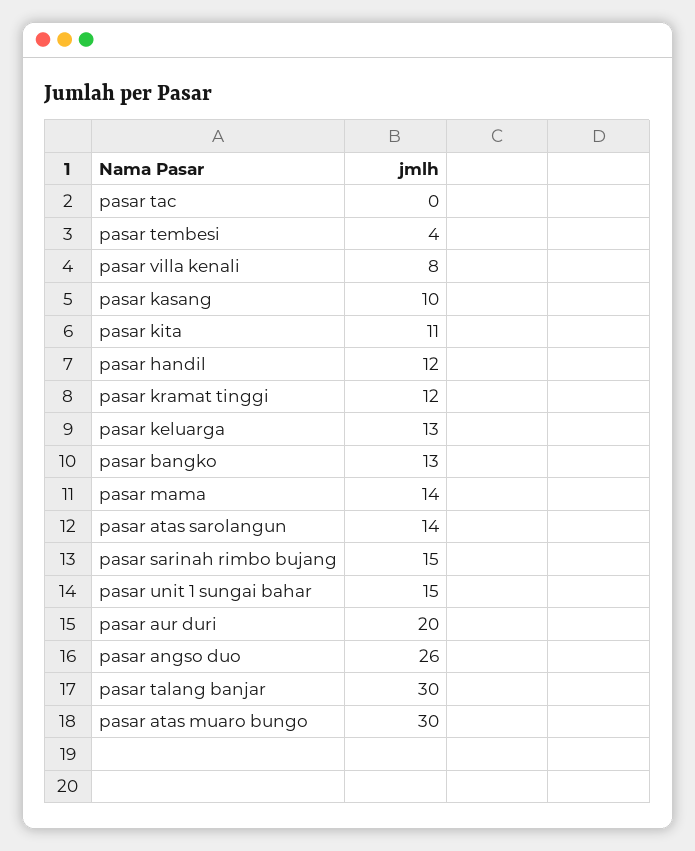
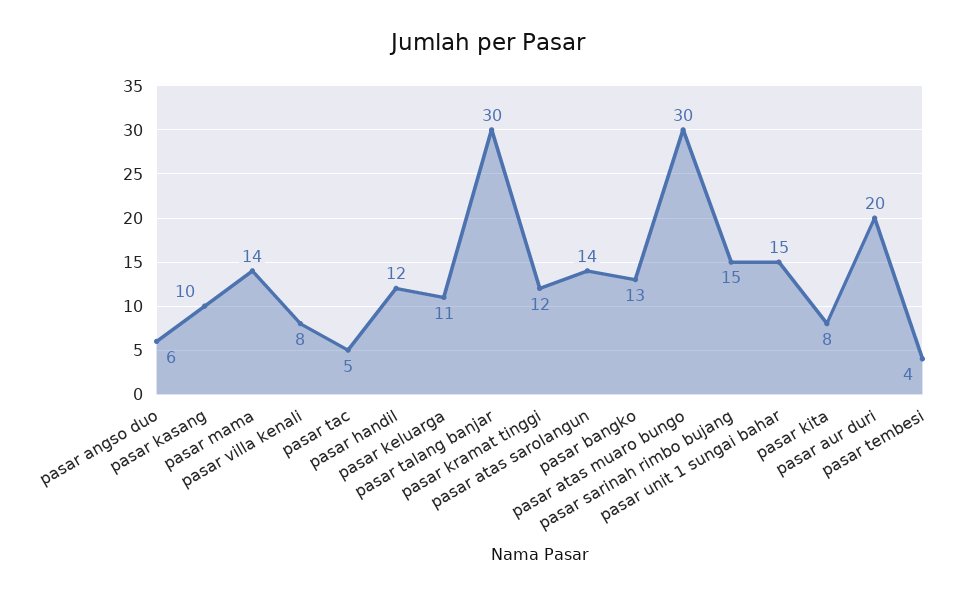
pasar tac: 0 -> 5
pasar kita: 11 -> 8
pasar keluarga: 13 -> 11
pasar angso duo: 26 -> 6

